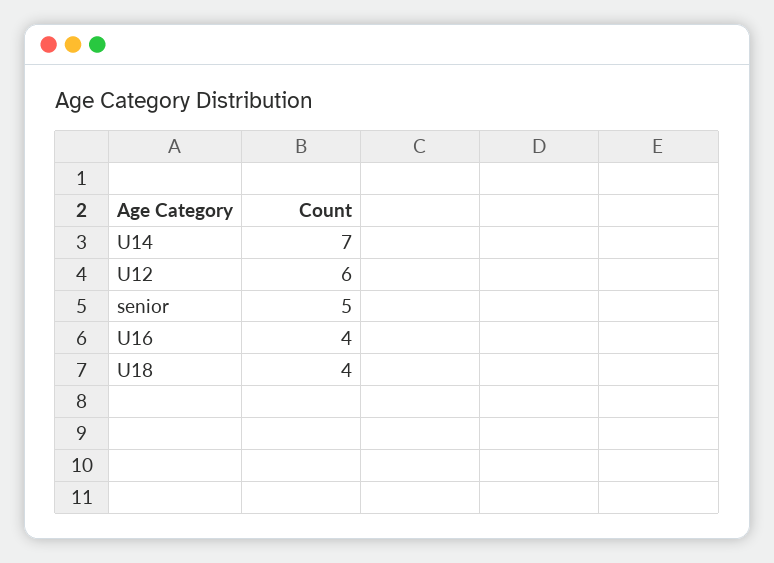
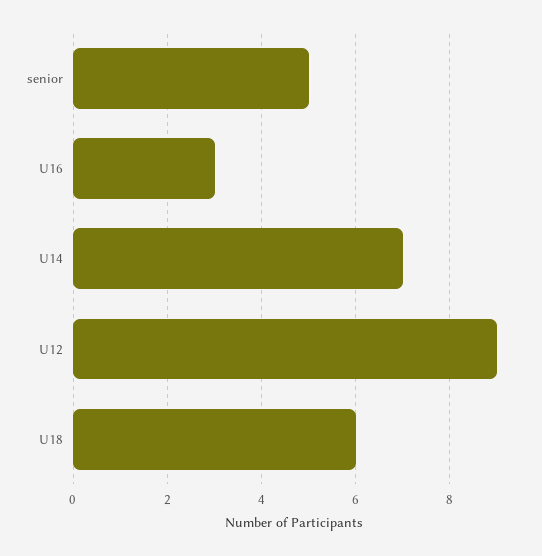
U12: 6 -> 9
U16: 4 -> 3
U18: 4 -> 6

